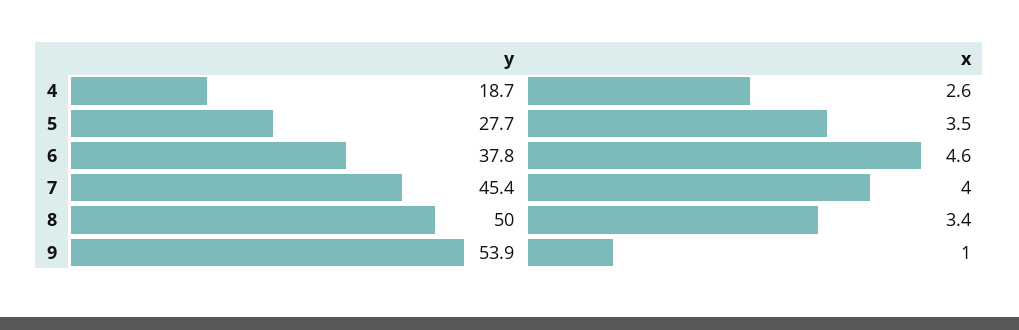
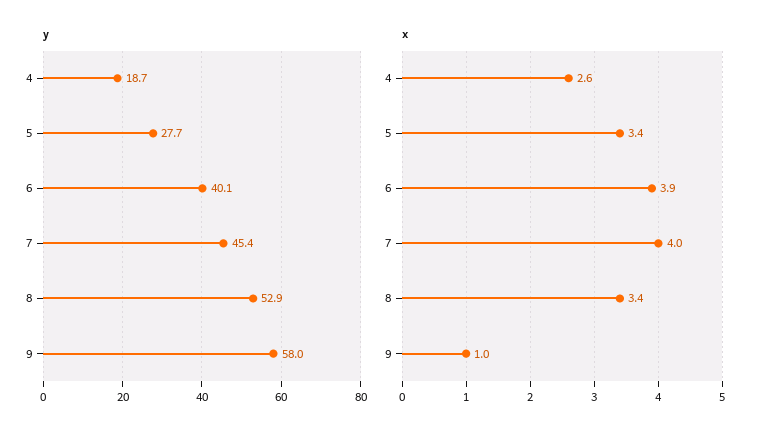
x, 5: 3.5 -> 3.4
y, 6: 37.8 -> 40.1
x, 6: 4.6 -> 3.9
y, 8: 50 -> 52.9
y, 9: 53.9 -> 58

